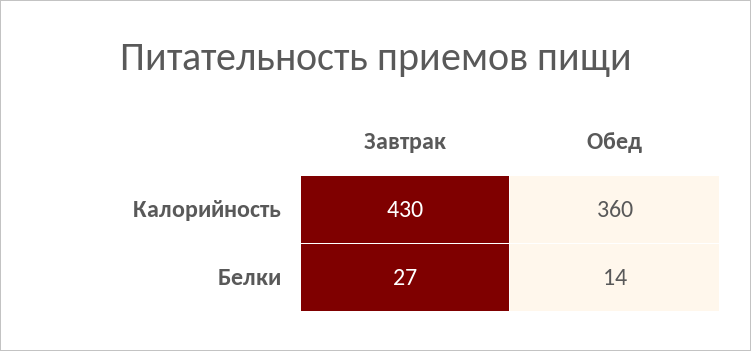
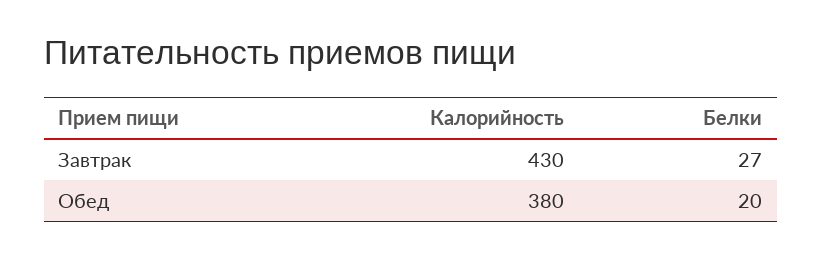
Обед, Калорийность: 360 -> 380
Обед, Белки: 14 -> 20

